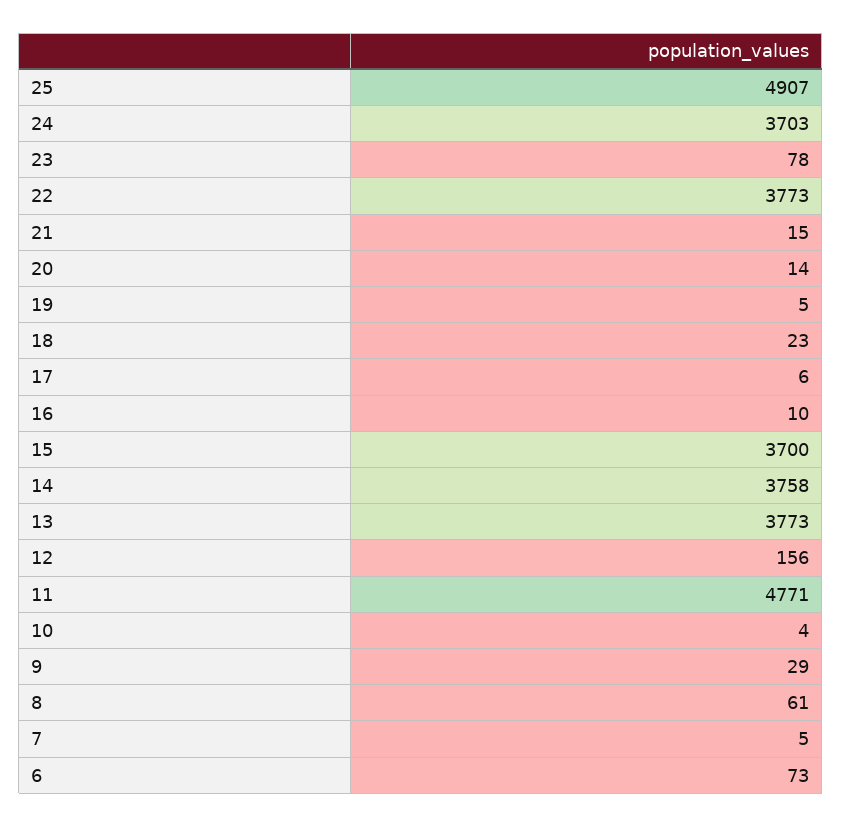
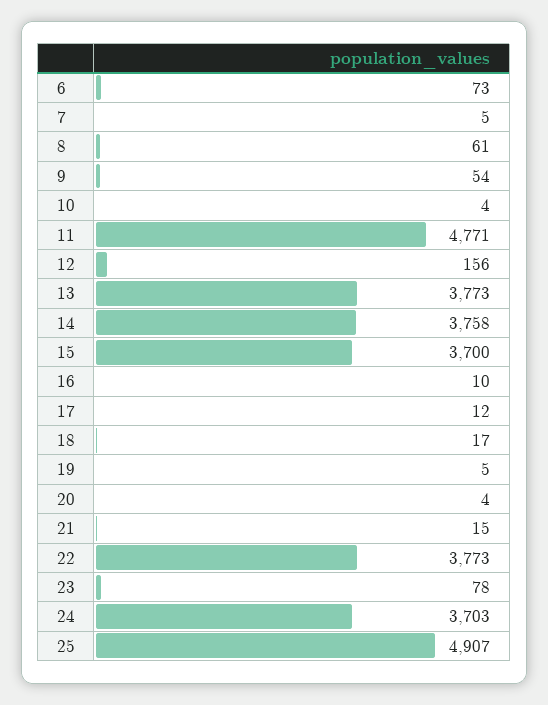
20: 14 -> 4
18: 23 -> 17
17: 6 -> 12
9: 29 -> 54

